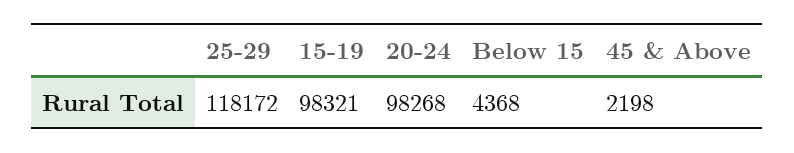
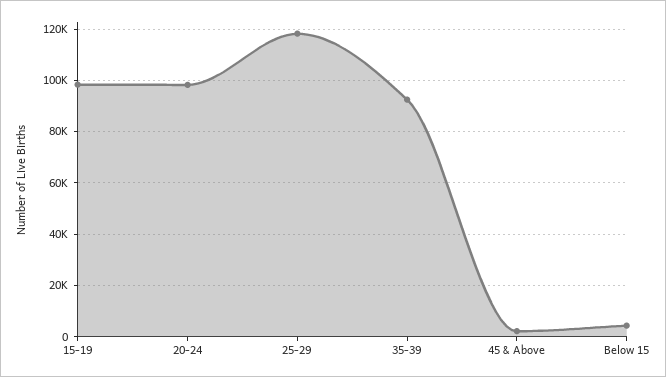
35-39: none -> 92500

